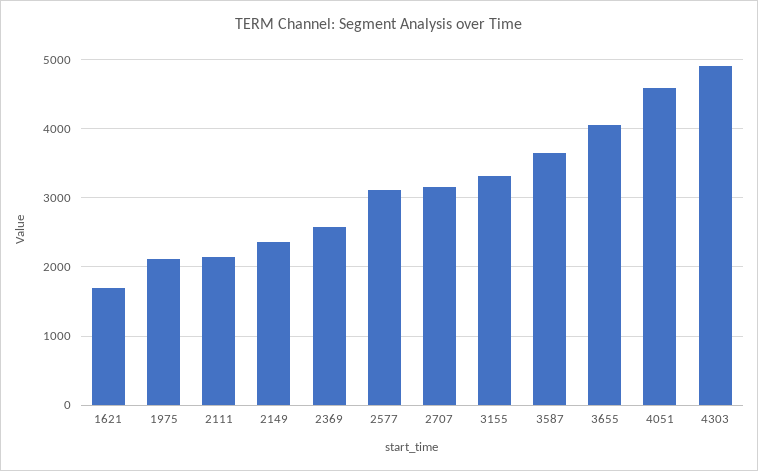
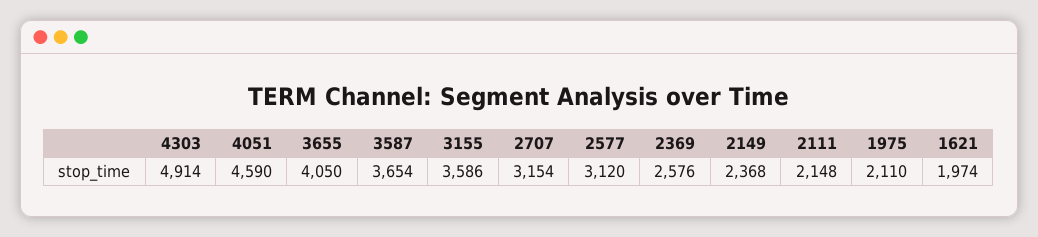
1621: 1700 -> 1974
3155: 3300 -> 3586

